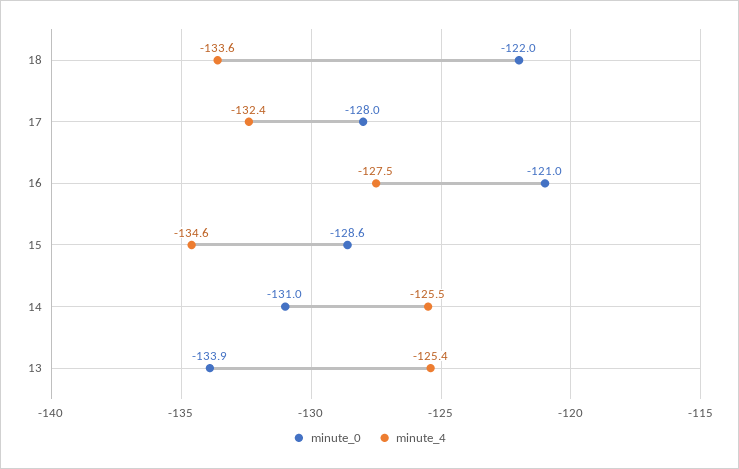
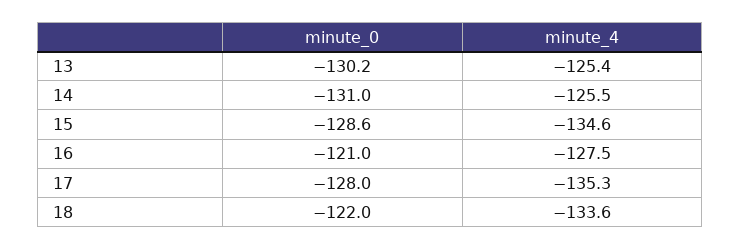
minute_4, 17: -132.4 -> -135.3
minute_0, 13: -133.9 -> -130.2

